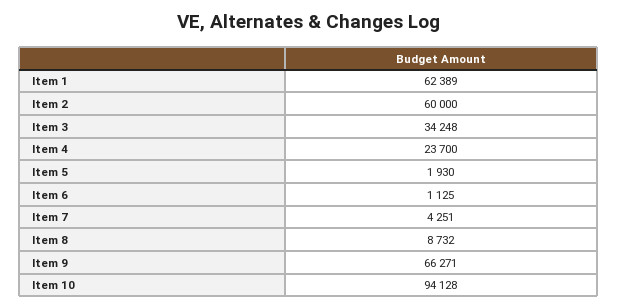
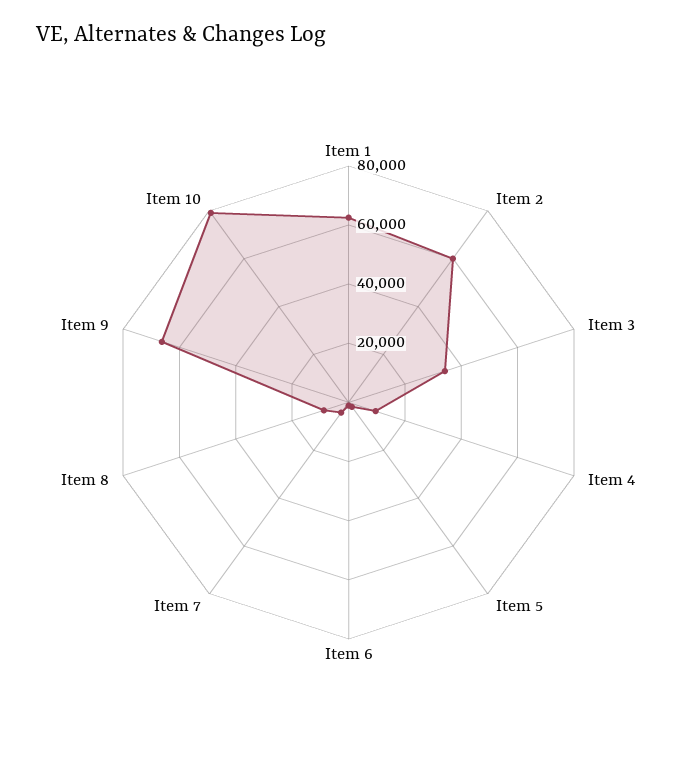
Item 4: 23700 -> 10000
Item 10: 94128 -> 80000

